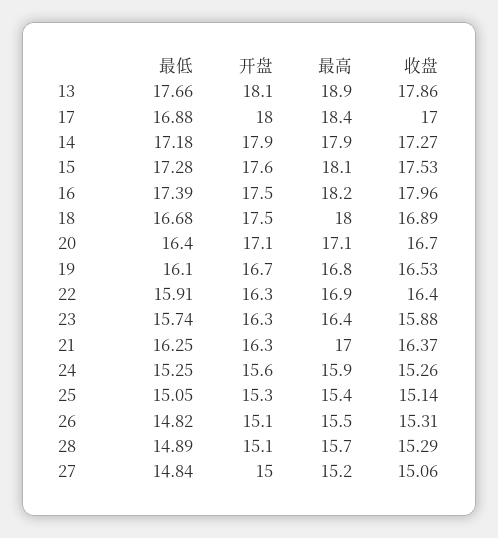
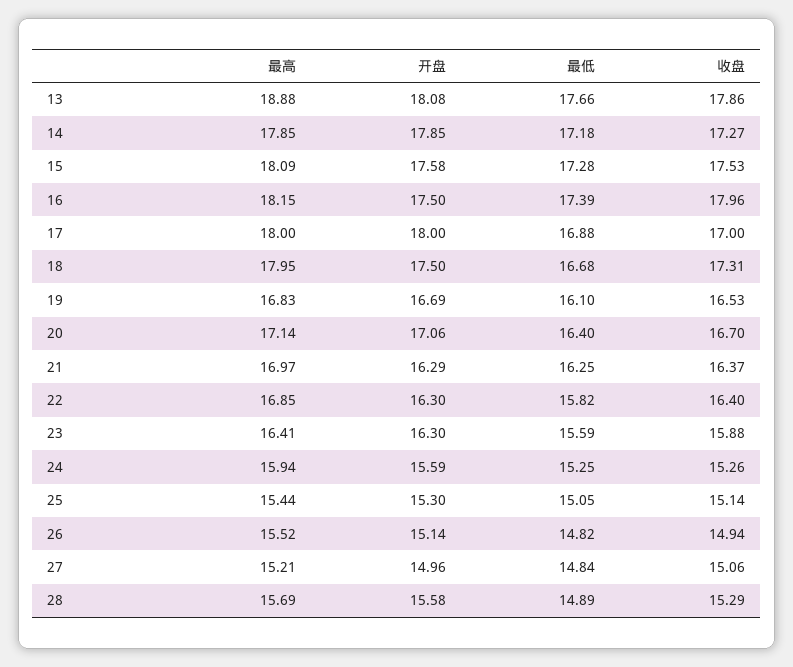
最高, 17: 18.4 -> 18
收盘, 18: 16.89 -> 17.31
最低, 22: 15.91 -> 15.82
最低, 23: 15.74 -> 15.59
收盘, 26: 15.31 -> 14.94
开盘, 28: 15.1 -> 15.58

